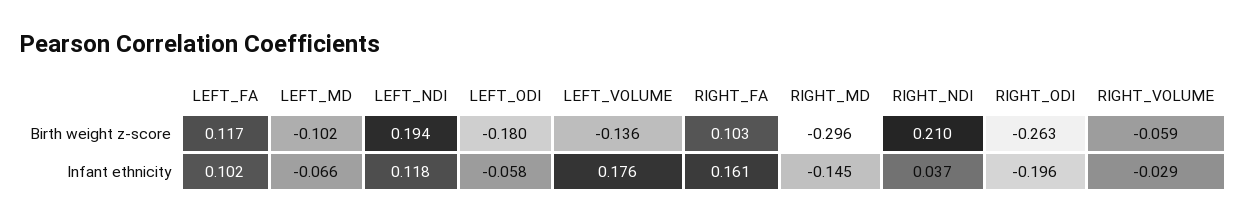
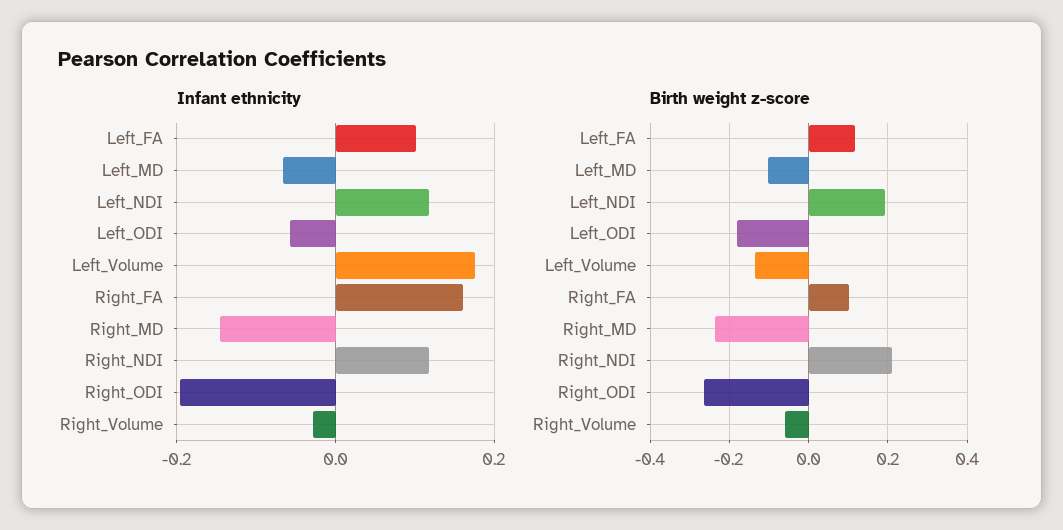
Birth weight z-score, RIGHT_MD: -0.296 -> -0.24
Infant ethnicity, RIGHT_NDI: 0.037 -> 0.12

